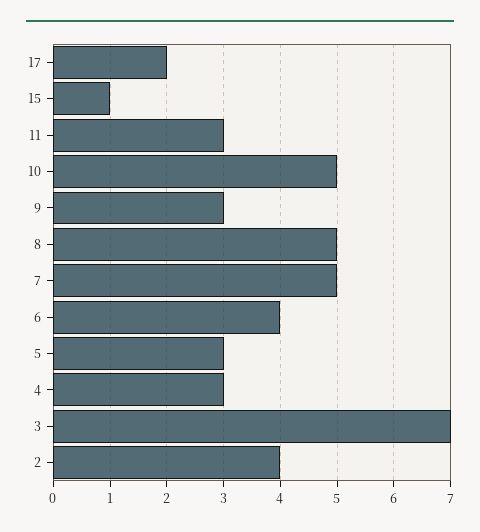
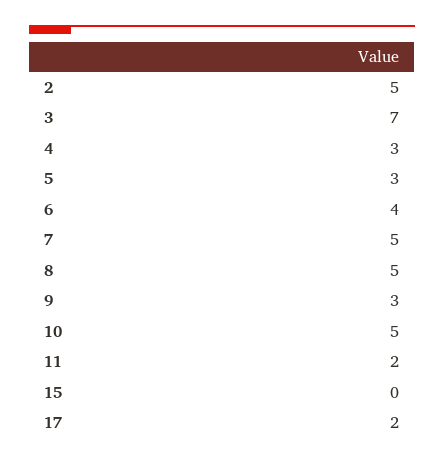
15: 1 -> 0
11: 3 -> 2
2: 4 -> 5

